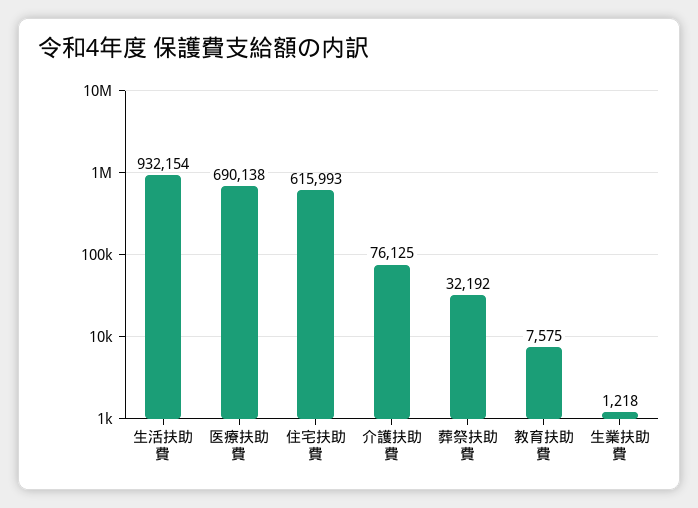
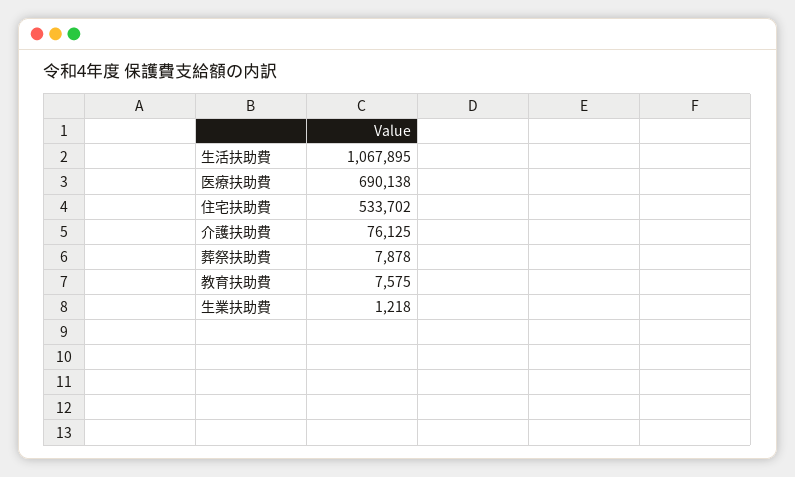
生活扶助費: 932154 -> 1067895
住宅扶助費: 615993 -> 533702
葬祭扶助費: 32192 -> 7878

